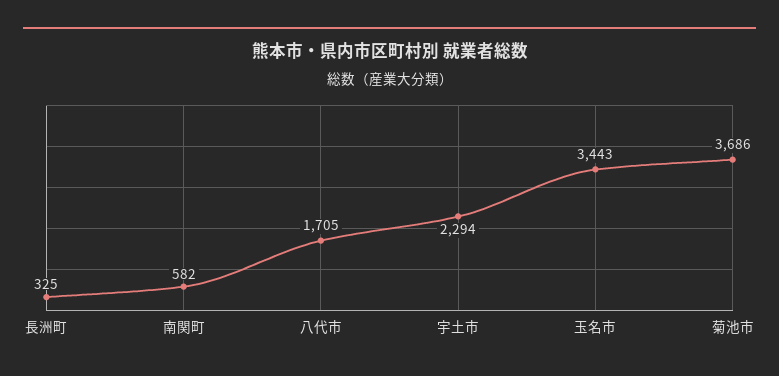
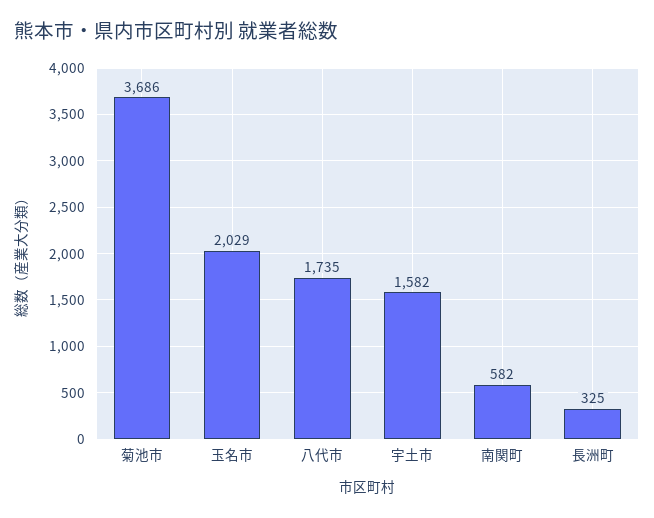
八代市: 1705 -> 1735
宇土市: 2294 -> 1582
玉名市: 3443 -> 2029

